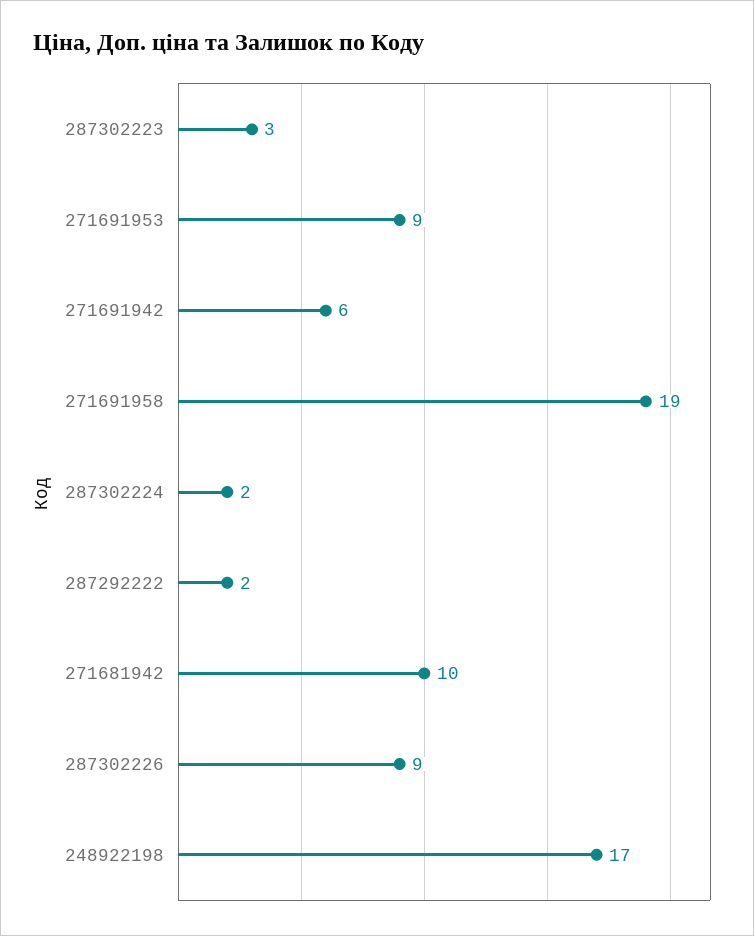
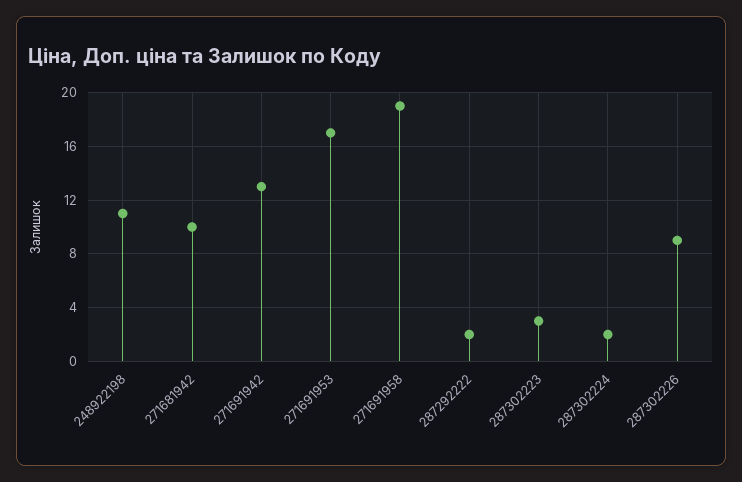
271691953: 9 -> 17
271691942: 6 -> 13
248922198: 17 -> 11

